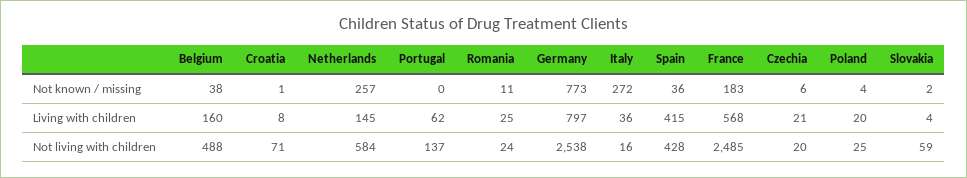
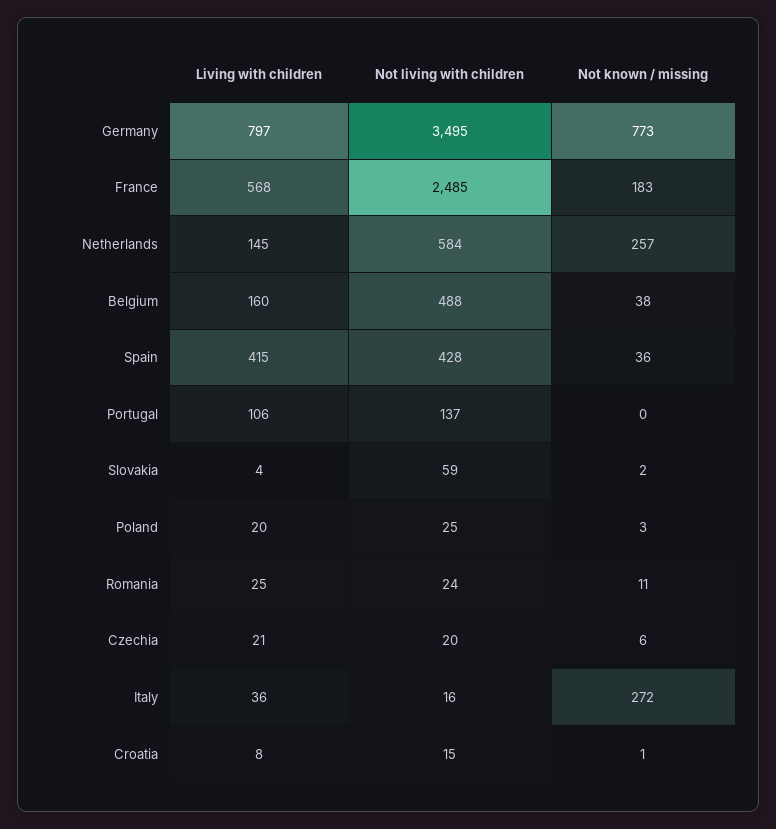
Poland, Not known / missing: 4 -> 3
Portugal, Living with children: 62 -> 106
Croatia, Not living with children: 71 -> 15
Germany, Not living with children: 2538 -> 3495

